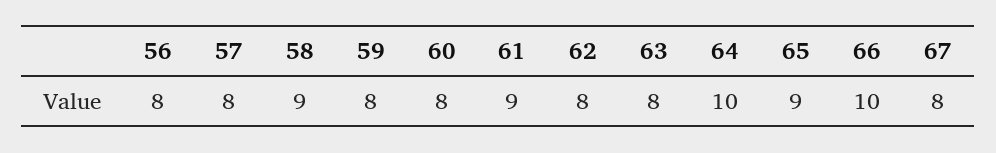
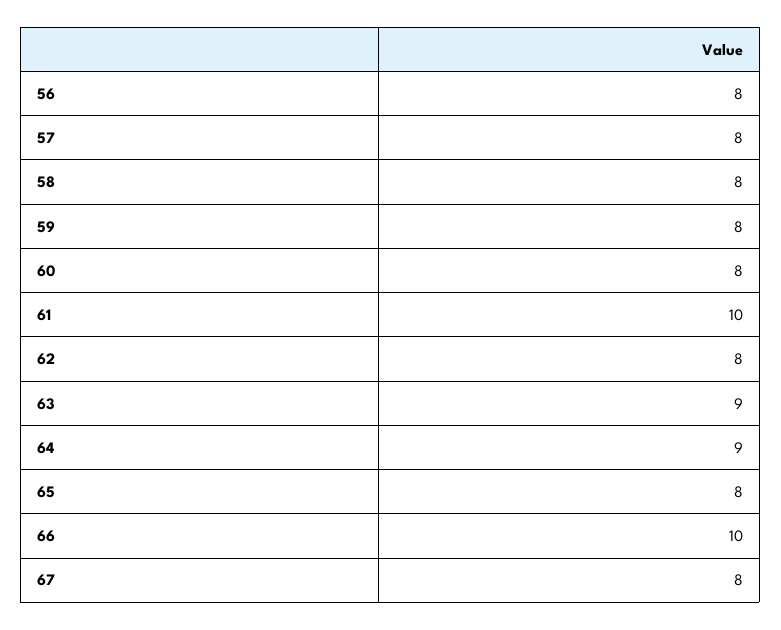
58: 9 -> 8
61: 9 -> 10
63: 8 -> 9
64: 10 -> 9
65: 9 -> 8

